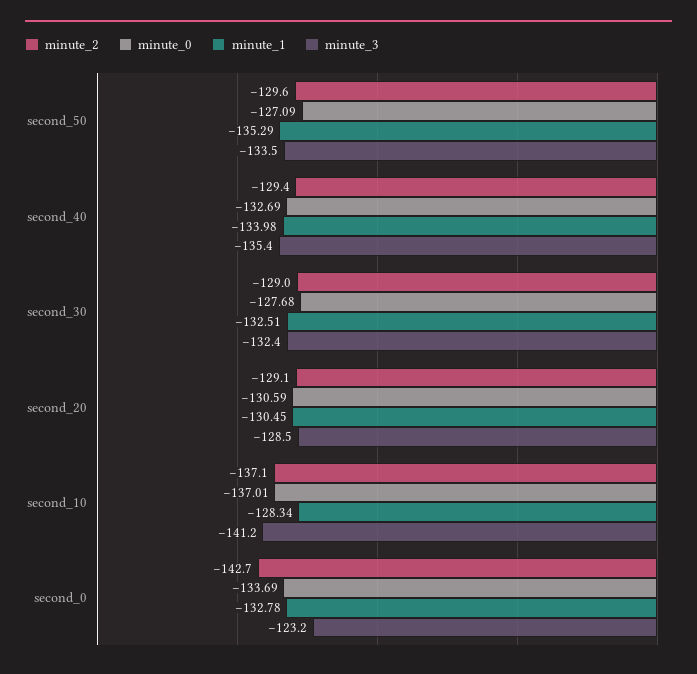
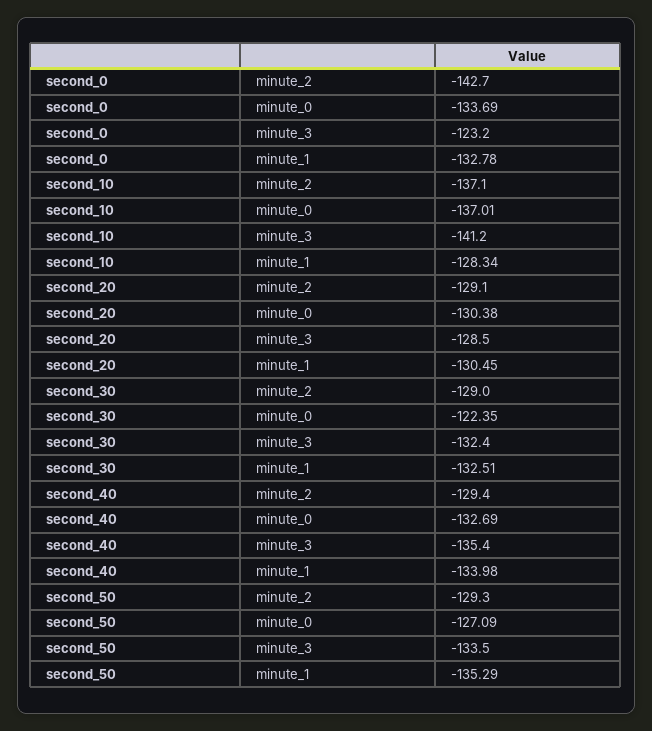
minute_2, second_50: -129.6 -> -129.3
minute_0, second_30: -127.68 -> -122.35
minute_0, second_20: -130.59 -> -130.38

